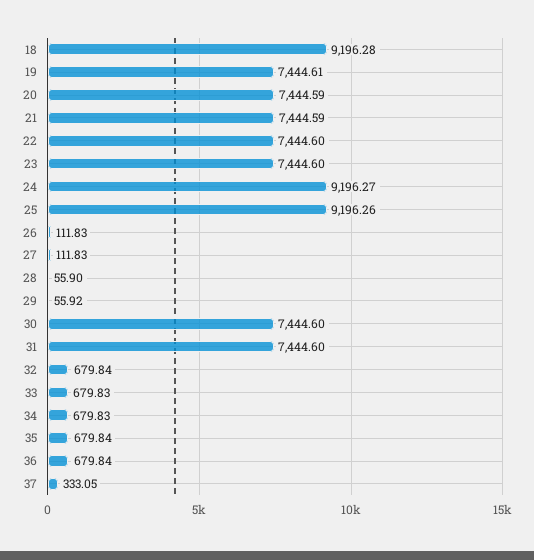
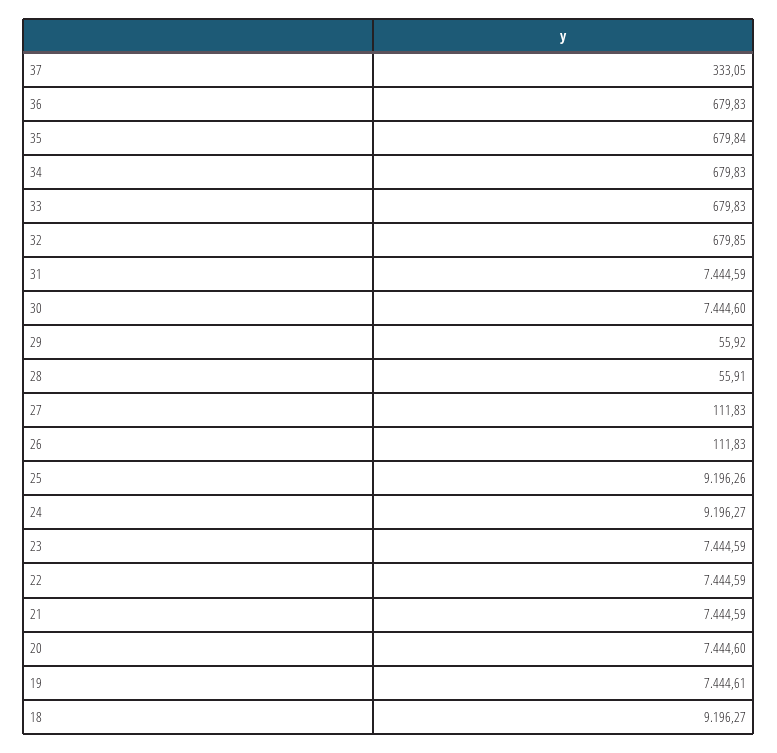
18: 9196.28 -> 9196.27
20: 7444.59 -> 7444.6
22: 7444.6 -> 7444.59
23: 7444.6 -> 7444.59
28: 55.9 -> 55.91
31: 7444.6 -> 7444.59
32: 679.84 -> 679.85
36: 679.84 -> 679.83

